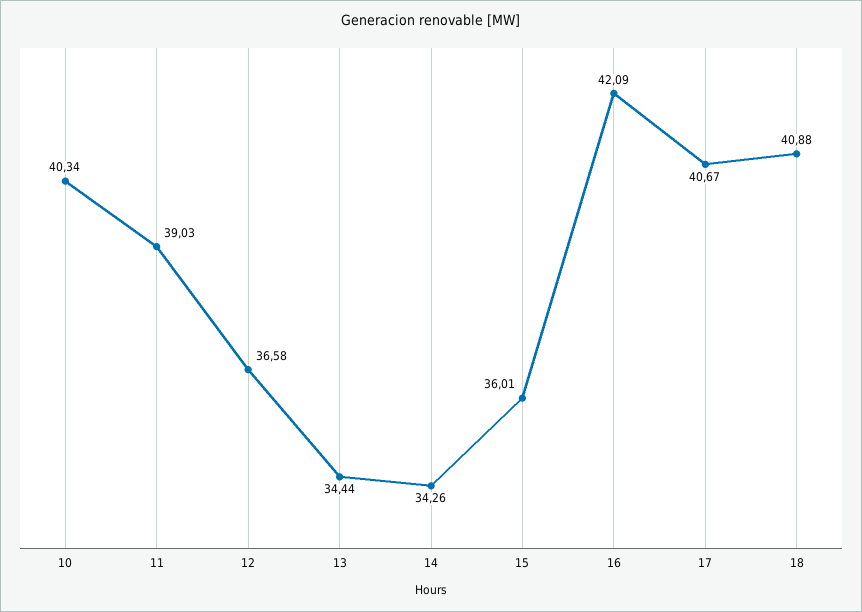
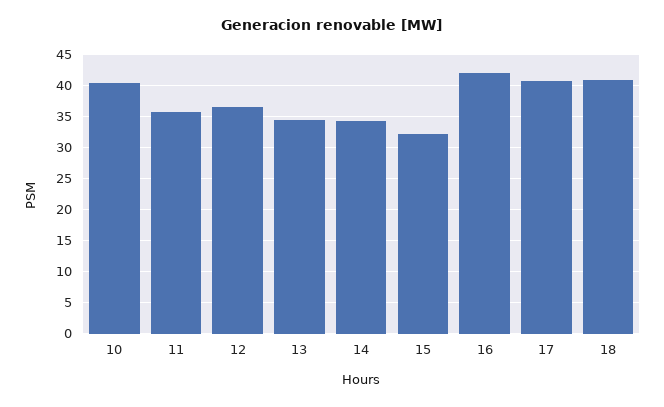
11: 39.03 -> 36
15: 36.01 -> 32

